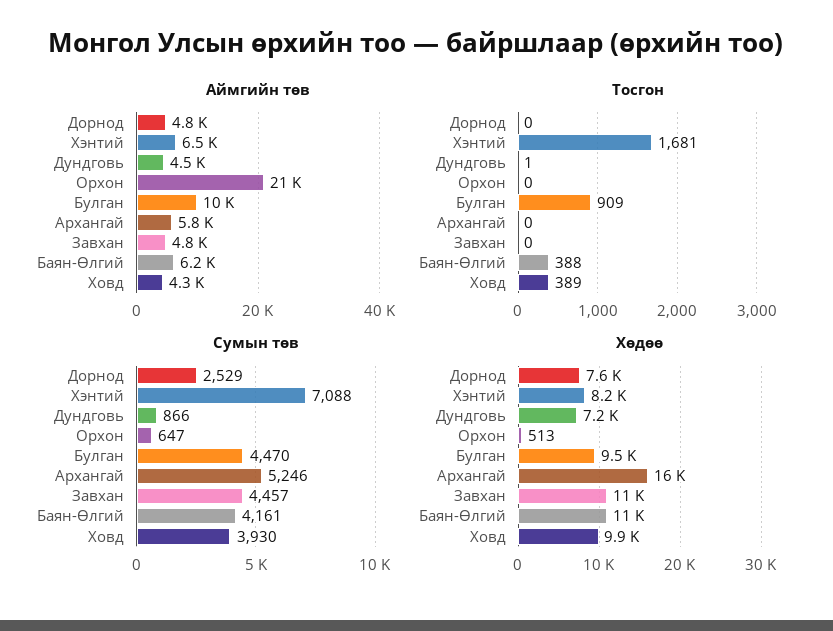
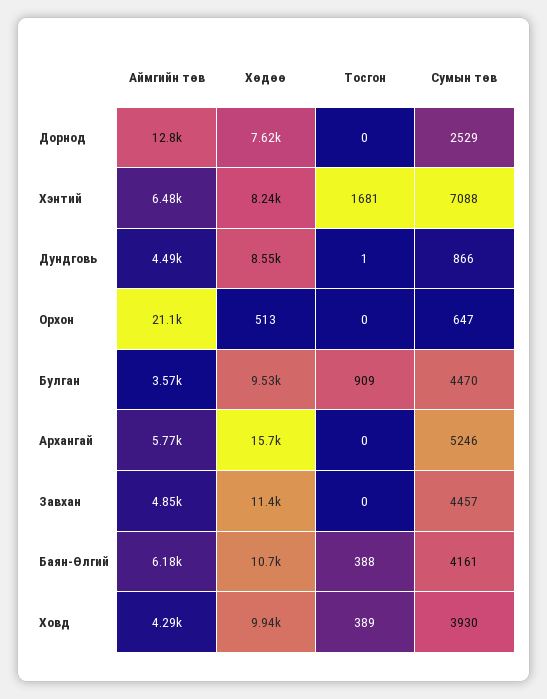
Аймгийн төв, Дорнод: 4800 -> 12800
Аймгийн төв, Булган: 10000 -> 3570
Хөдөө, Дундговь: 7200 -> 8550

